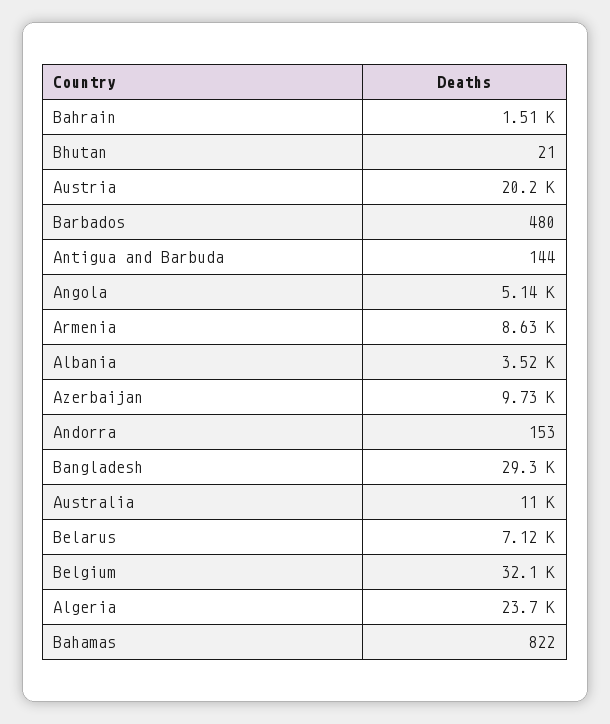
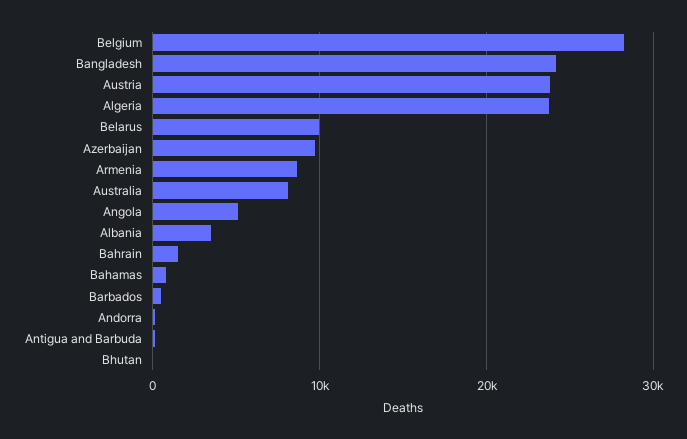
Austria: 20200 -> 24000
Bangladesh: 29300 -> 24000
Australia: 11000 -> 8000
Belarus: 7120 -> 10000
Belgium: 32100 -> 28000

